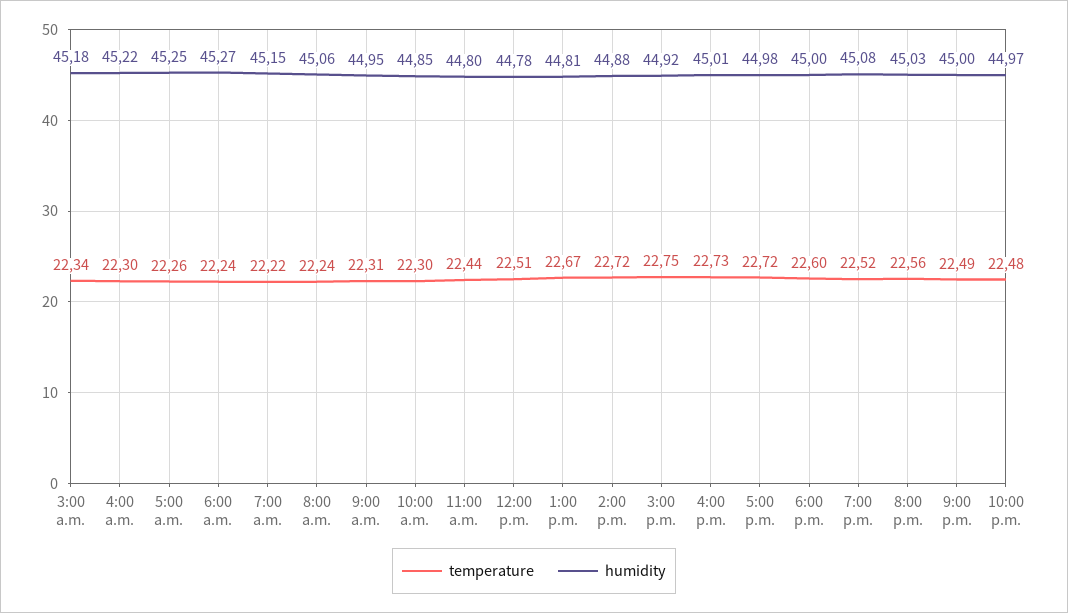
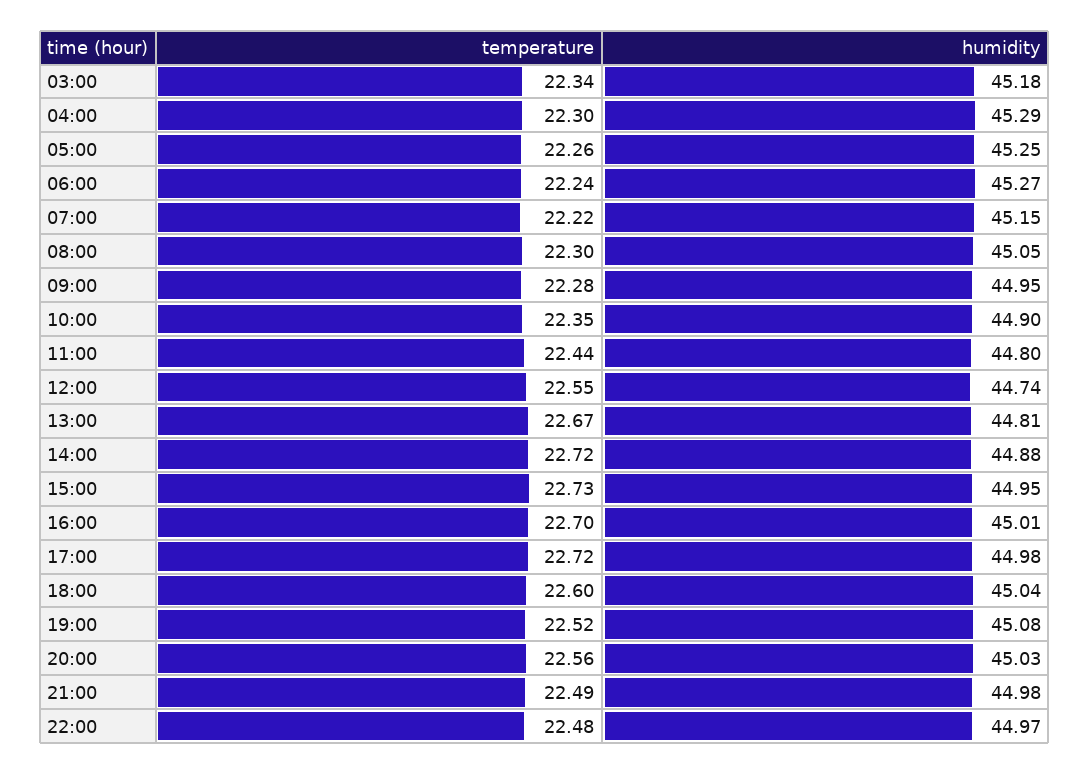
humidity, 4:00 a.m.: 45.22 -> 45.29
temperature, 8:00 a.m.: 22.24 -> 22.3
humidity, 8:00 a.m.: 45.06 -> 45.05
temperature, 9:00 a.m.: 22.31 -> 22.28
temperature, 10:00 a.m.: 22.3 -> 22.35
humidity, 10:00 a.m.: 44.85 -> 44.9
temperature, 12:00 p.m.: 22.51 -> 22.55
humidity, 12:00 p.m.: 44.78 -> 44.74
temperature, 3:00 p.m.: 22.75 -> 22.73
humidity, 3:00 p.m.: 44.92 -> 44.95
temperature, 4:00 p.m.: 22.73 -> 22.7
humidity, 6:00 p.m.: 45 -> 45.04
humidity, 9:00 p.m.: 45 -> 44.98

